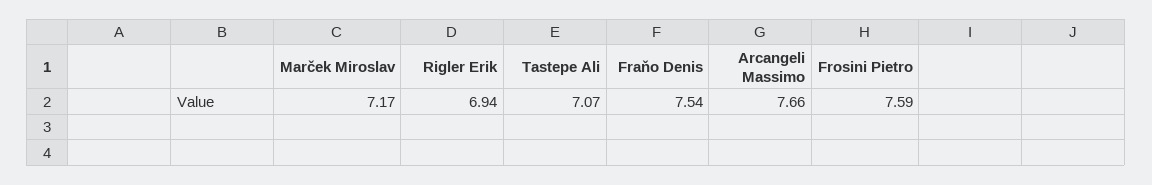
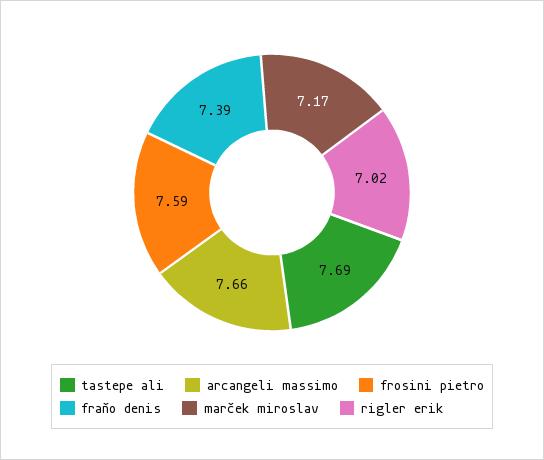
Rigler Erik: 6.94 -> 7.02
Tastepe Ali: 7.07 -> 7.69
Fraňo Denis: 7.54 -> 7.39

